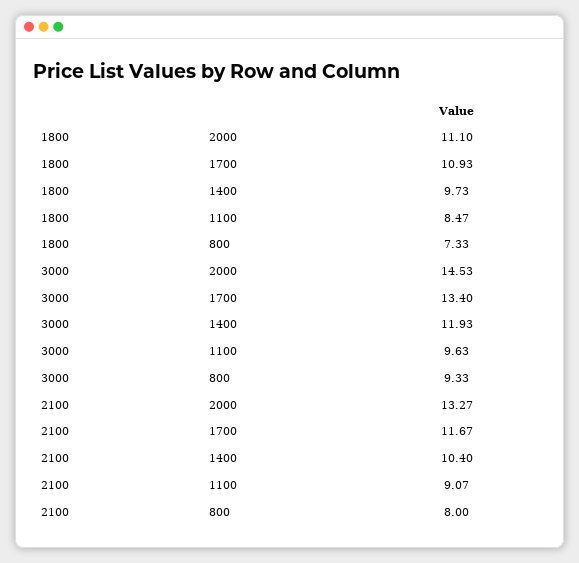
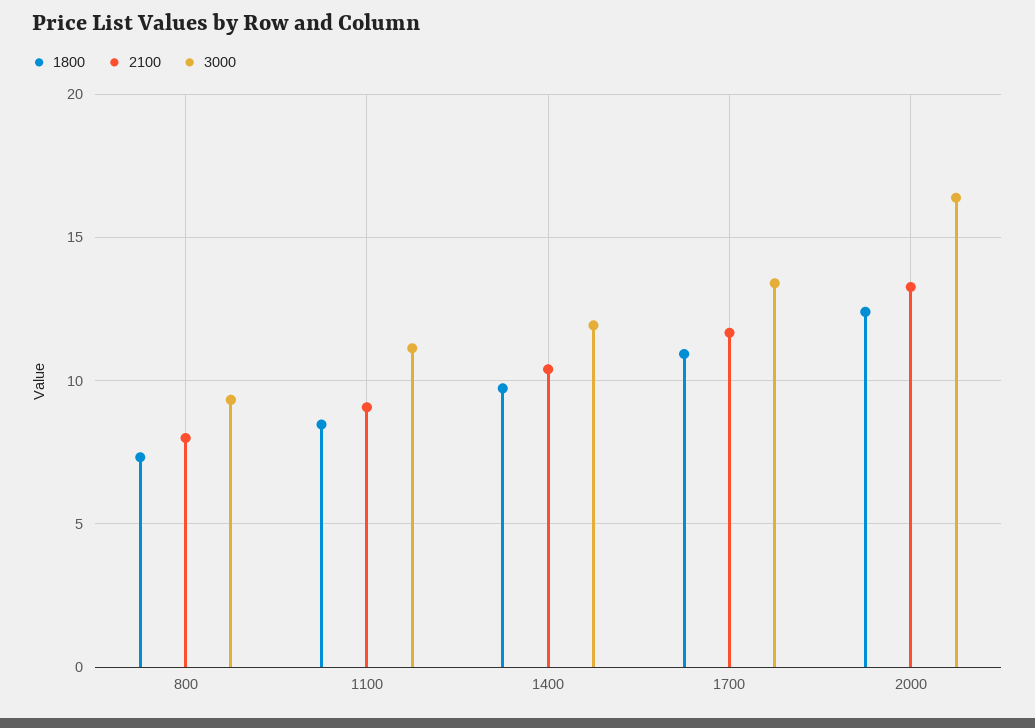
1800, 2000: 11.1 -> 12.5
3000, 2000: 14.53 -> 16.5
3000, 1100: 9.63 -> 11

